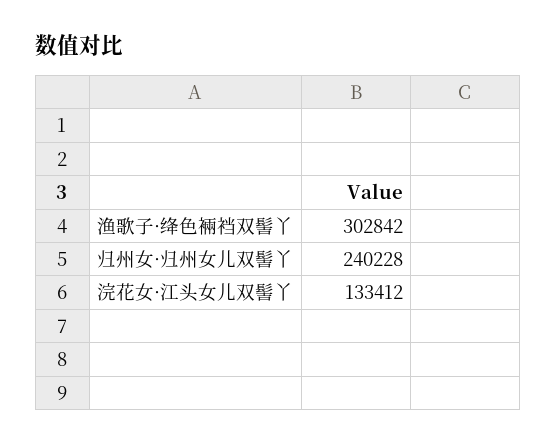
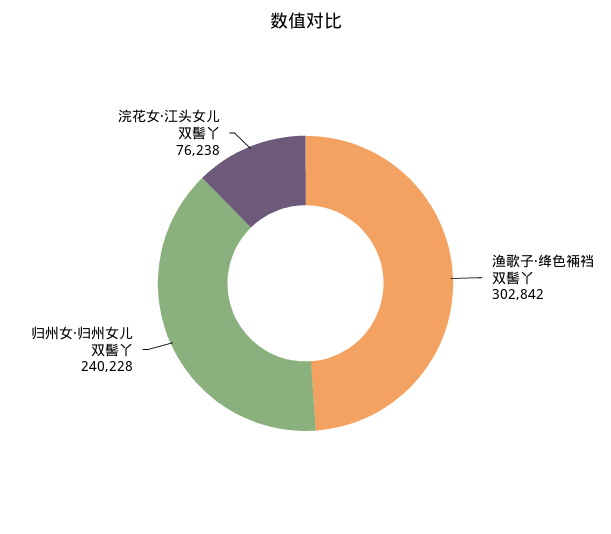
浣花女·江头女儿双髻丫: 133412 -> 76238

